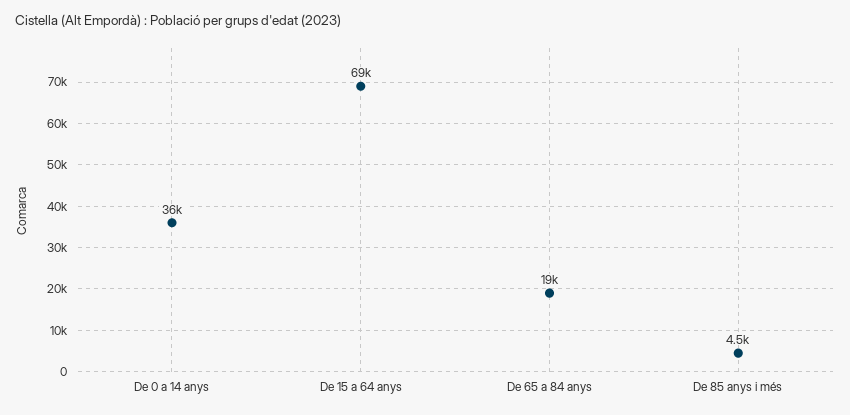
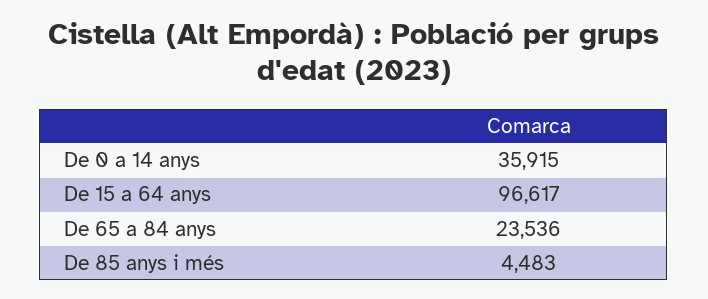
De 15 a 64 anys: 69000 -> 96617
De 65 a 84 anys: 19000 -> 23536

